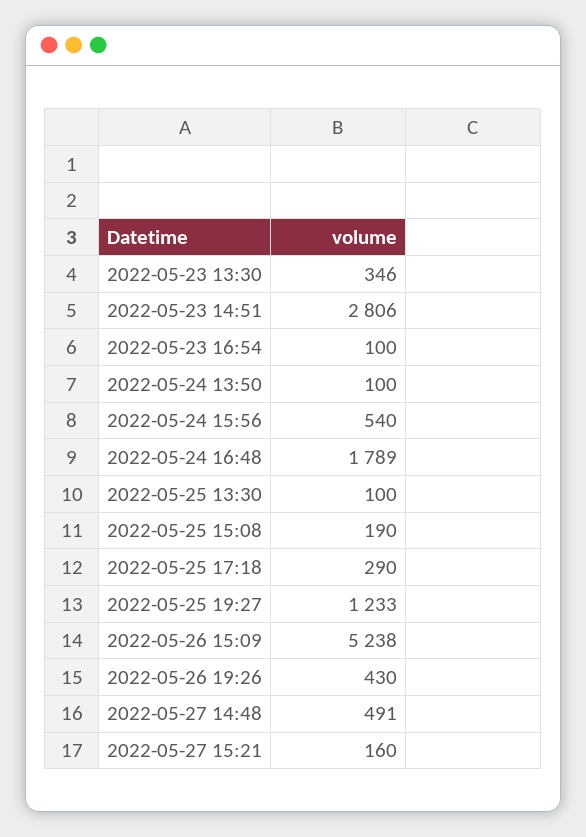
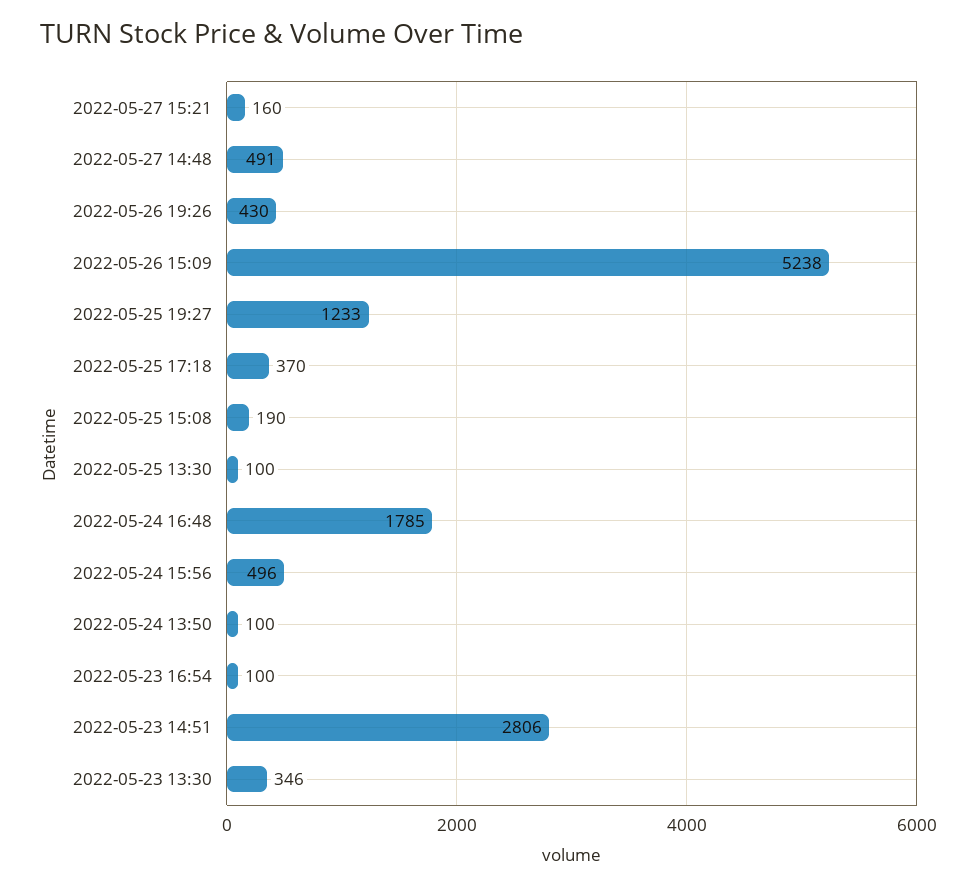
2022-05-24 15:56: 540 -> 496
2022-05-24 16:48: 1789 -> 1785
2022-05-25 17:18: 290 -> 370

